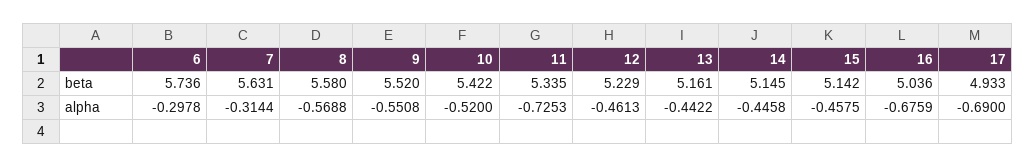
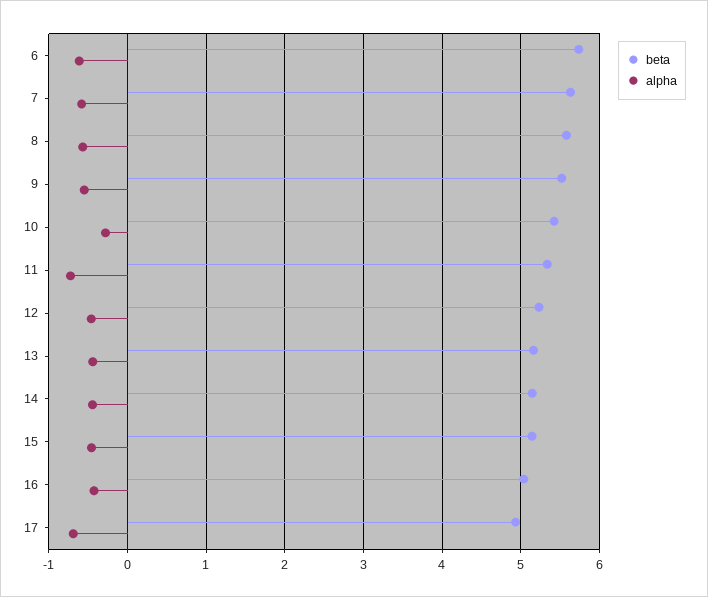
alpha, 6: -0.2978 -> -0.6
alpha, 7: -0.3144 -> -0.6
alpha, 10: -0.52 -> -0.3
alpha, 16: -0.6759 -> -0.4

